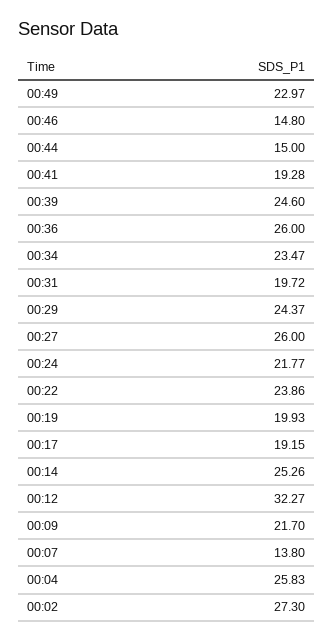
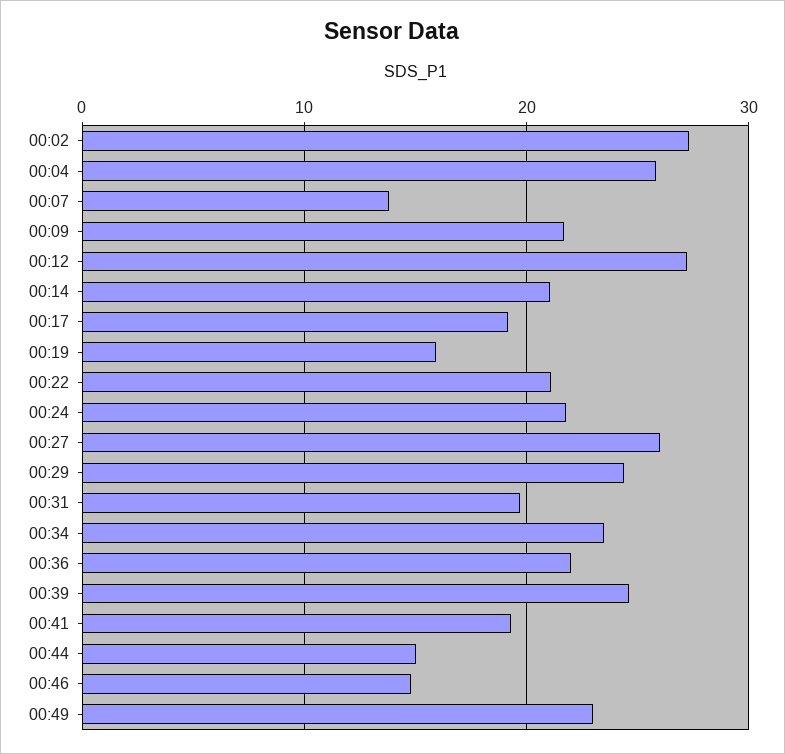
00:36: 26 -> 22
00:22: 23.86 -> 21
00:19: 19.93 -> 16
00:14: 25.26 -> 21
00:12: 32.27 -> 27

